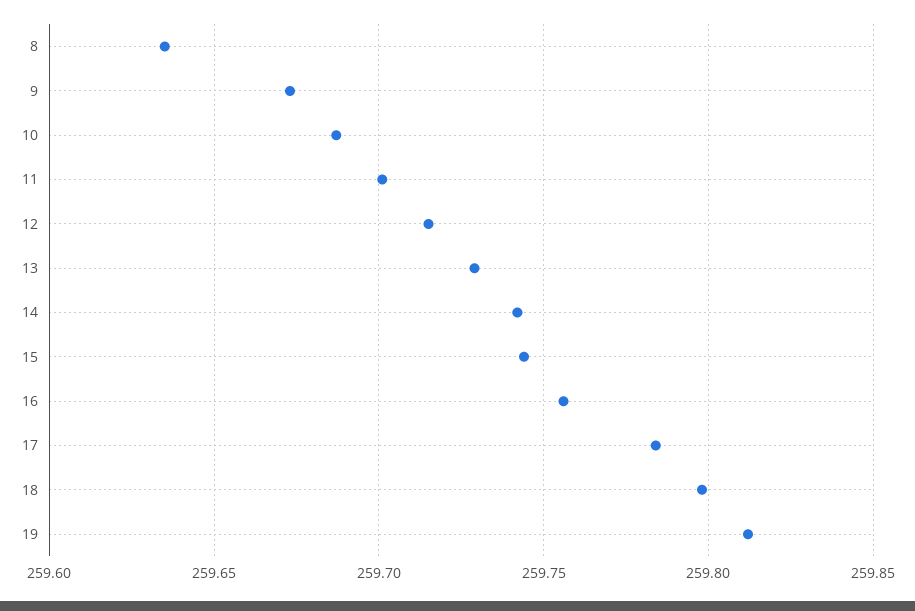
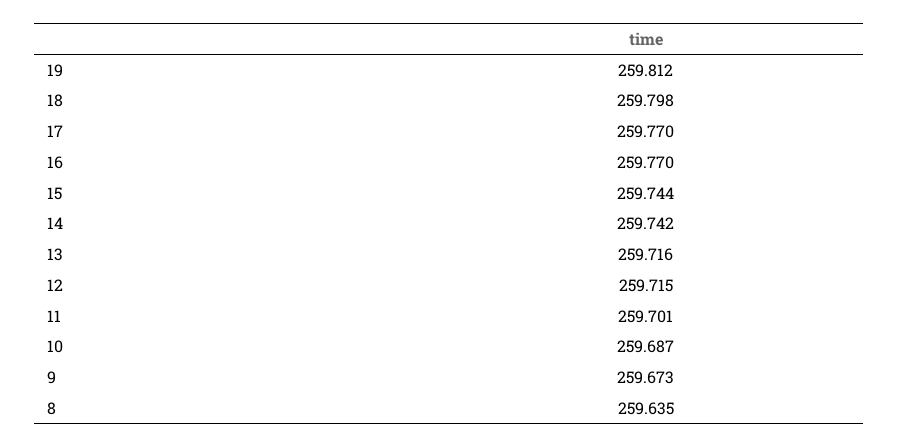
13: 259.73 -> 259.716
16: 259.755 -> 259.77
17: 259.785 -> 259.77

